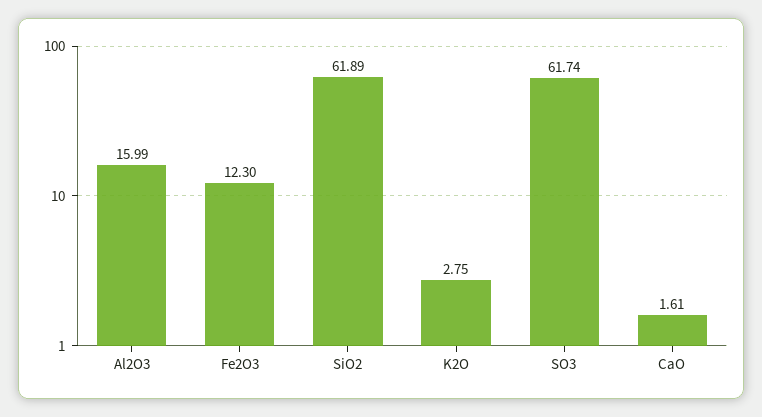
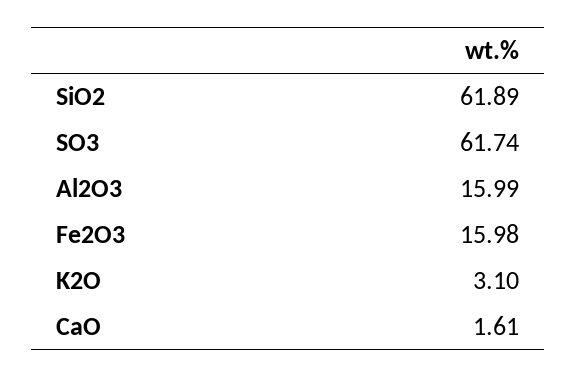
Fe2O3: 12.3 -> 15.98
K2O: 2.75 -> 3.1

